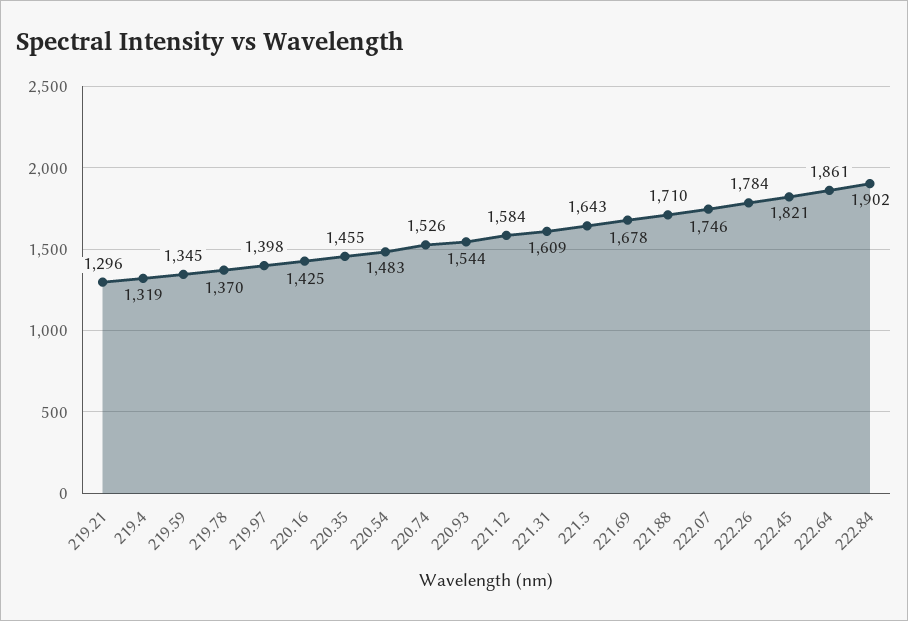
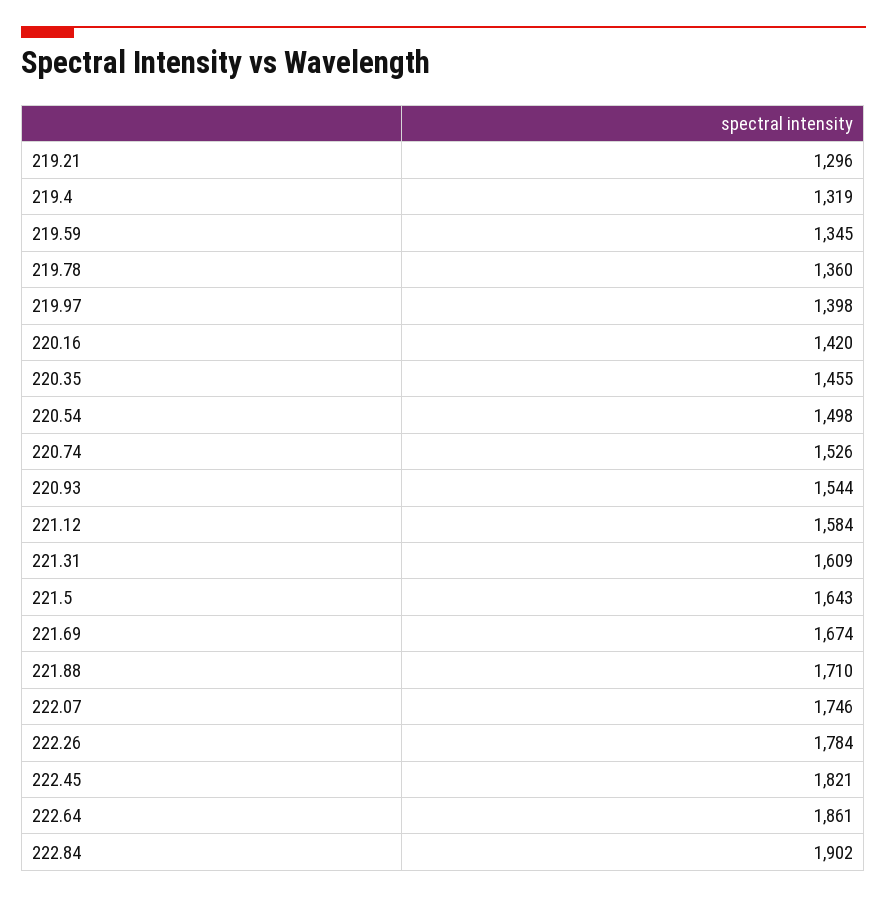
219.78: 1370 -> 1360
220.16: 1425 -> 1420
220.54: 1483 -> 1498
221.69: 1678 -> 1674

